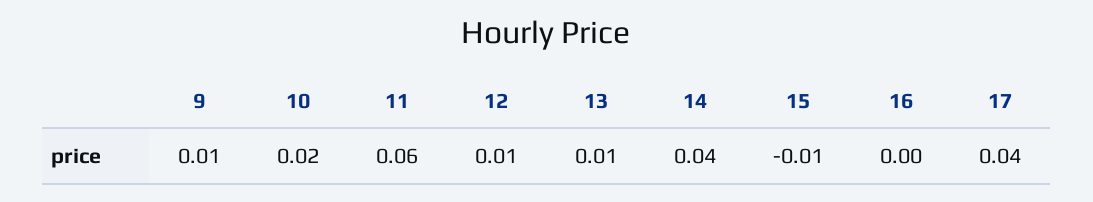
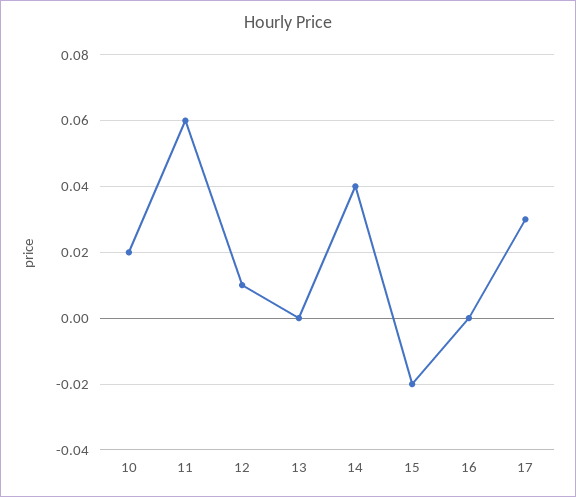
9: 0.01 -> none
13: 0.01 -> 0
15: -0.01 -> -0.02
17: 0.04 -> 0.03

